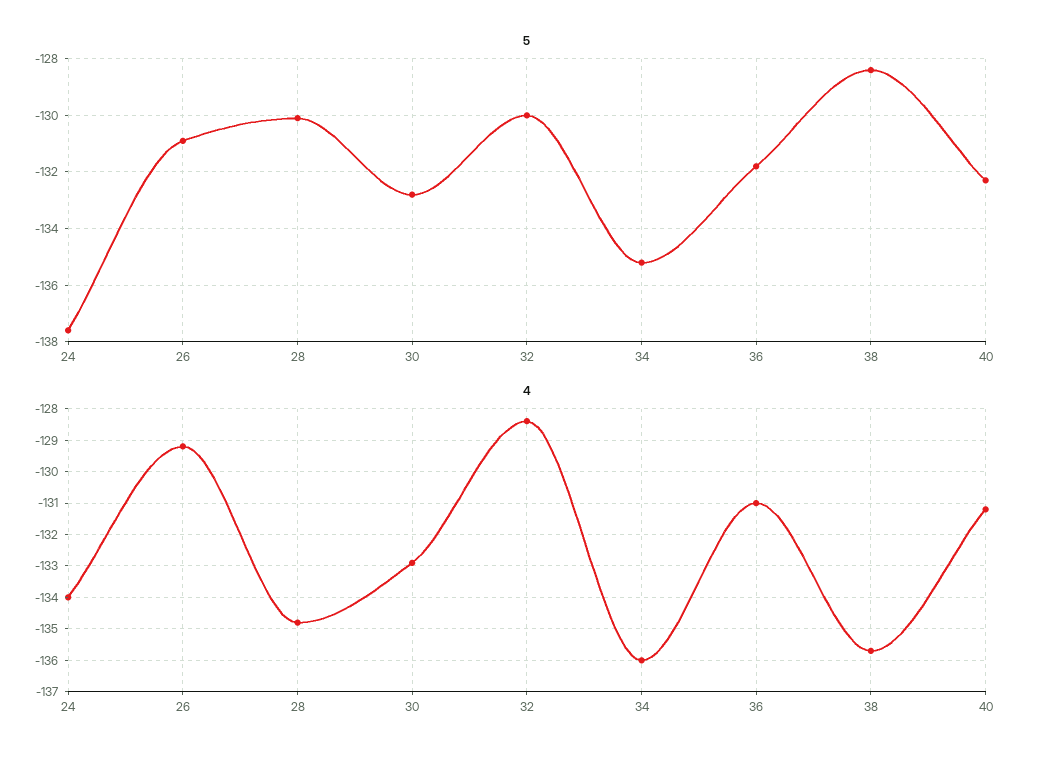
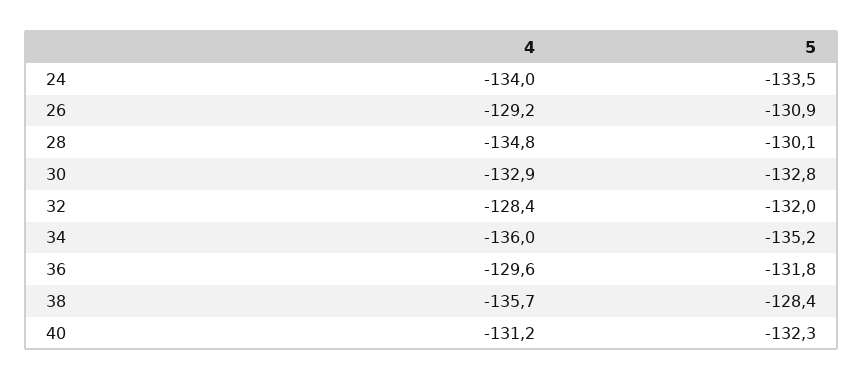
5, 24: -137.5 -> -133.5
5, 32: -130 -> -132
4, 36: -131 -> -129.6

